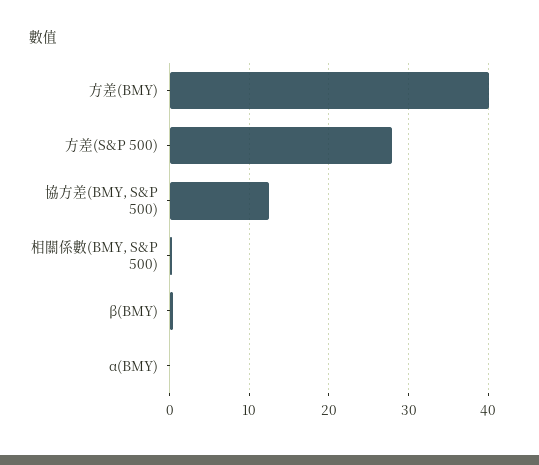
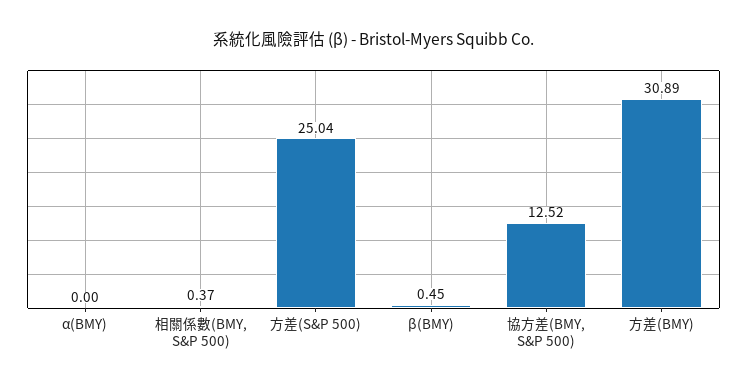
方差(BMY): 40 -> 30.89
方差(S&P 500): 28 -> 25.04

